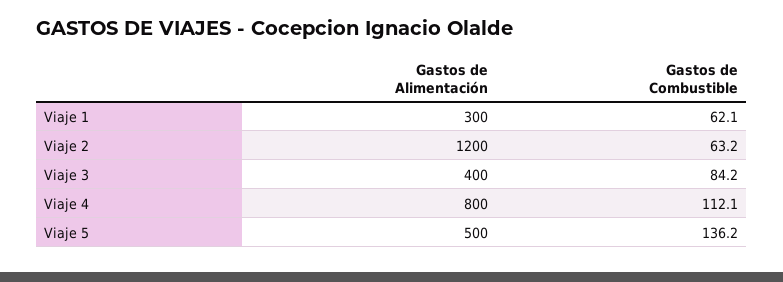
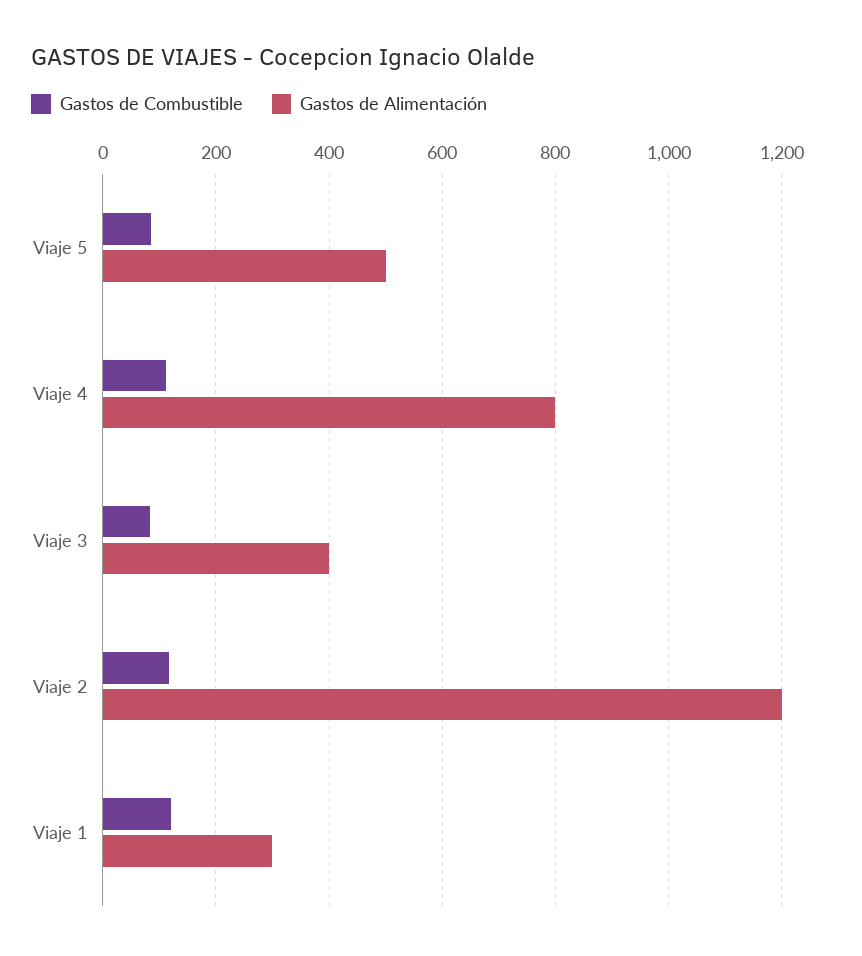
Gastos de Combustible, Viaje 1: 62.1 -> 120
Gastos de Combustible, Viaje 2: 63.2 -> 120
Gastos de Combustible, Viaje 5: 136.2 -> 80

